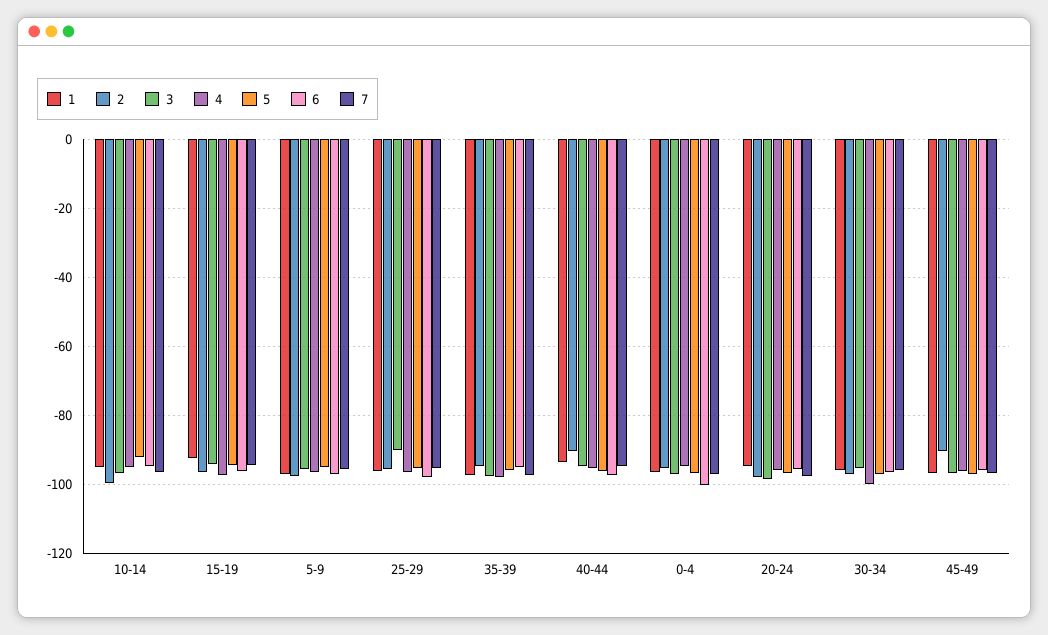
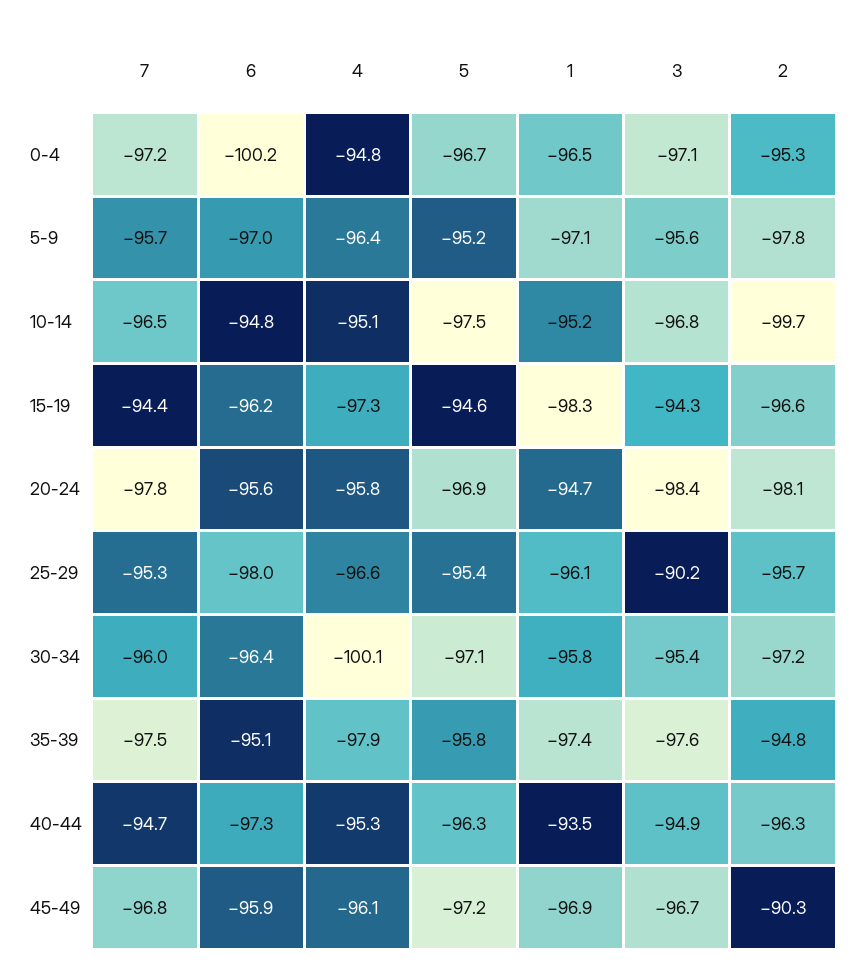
5, 10-14: -92 -> -97.5
1, 15-19: -92 -> -98.3
2, 40-44: -90 -> -96.3

